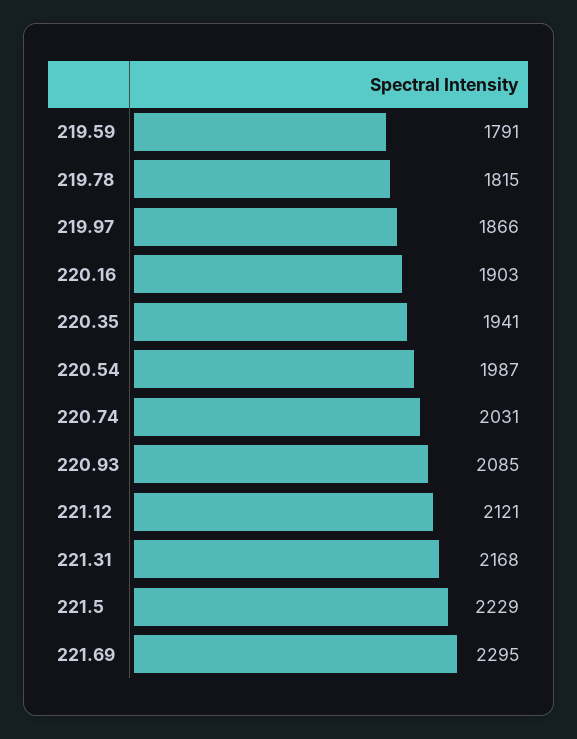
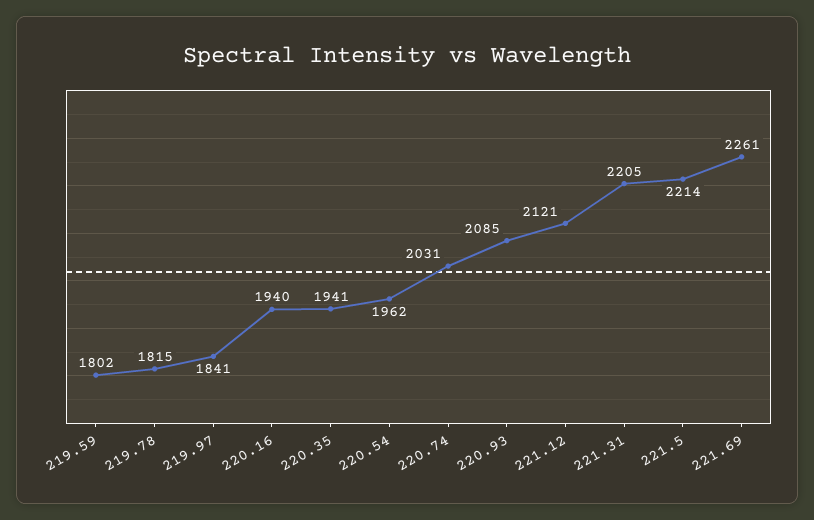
219.59: 1791 -> 1802
219.97: 1866 -> 1841
220.16: 1903 -> 1940
220.54: 1987 -> 1962
221.31: 2168 -> 2205
221.5: 2229 -> 2214
221.69: 2295 -> 2261

